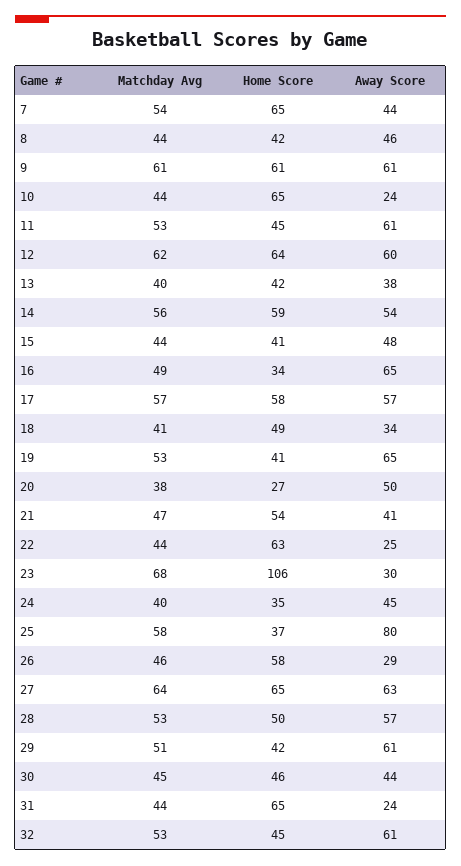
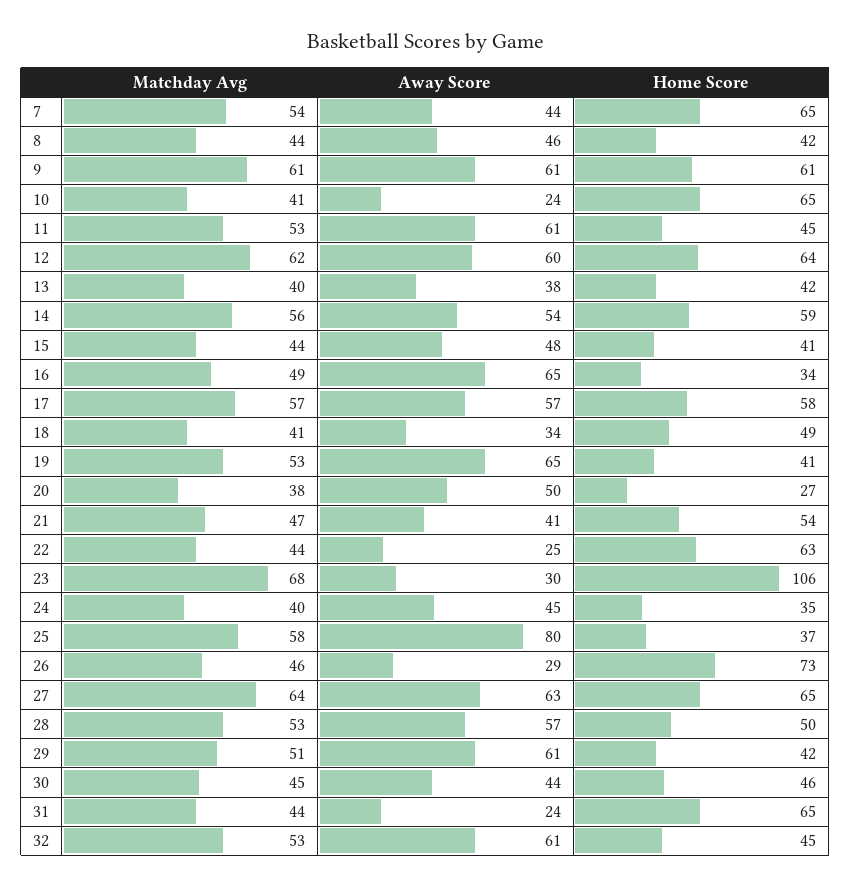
Matchday Avg, 10: 44 -> 41
Home Score, 26: 58 -> 73

